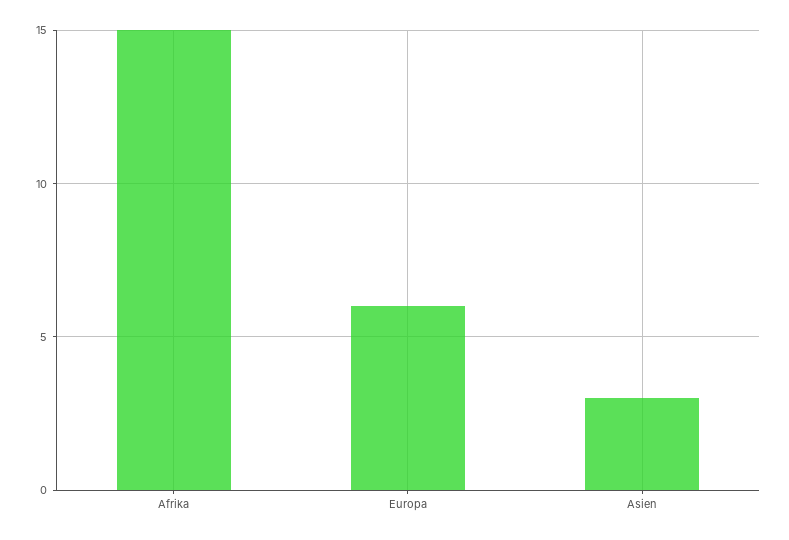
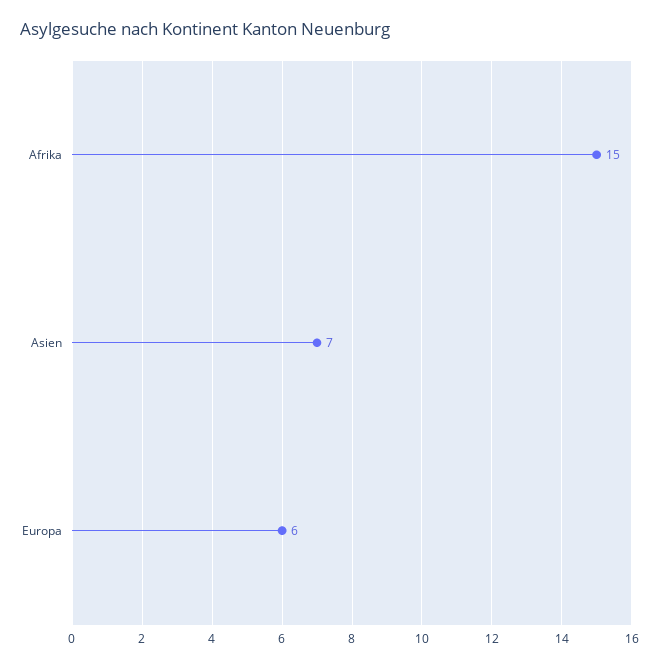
Asien: 3 -> 7

